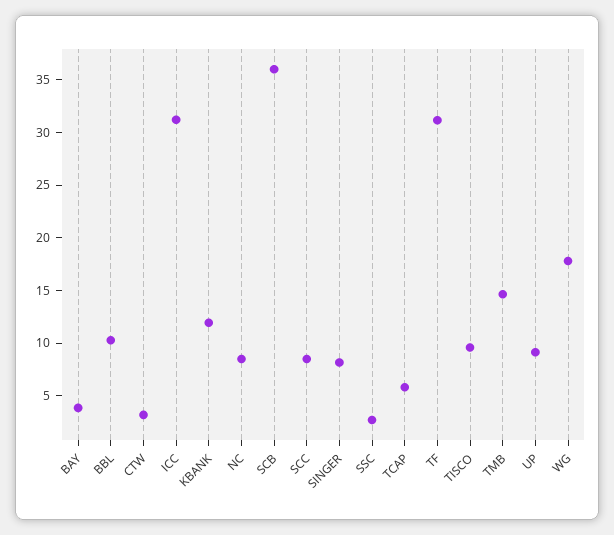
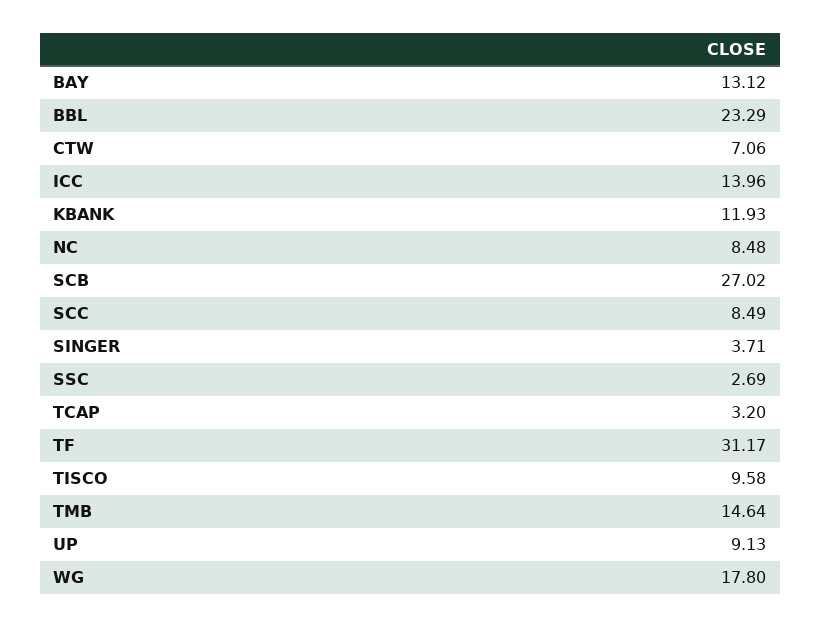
BAY: 4 -> 13.12
BBL: 10 -> 23.29
CTW: 3 -> 7.06
ICC: 31 -> 13.96
SCB: 36 -> 27.02
SINGER: 8 -> 3.71
TCAP: 6 -> 3.2

